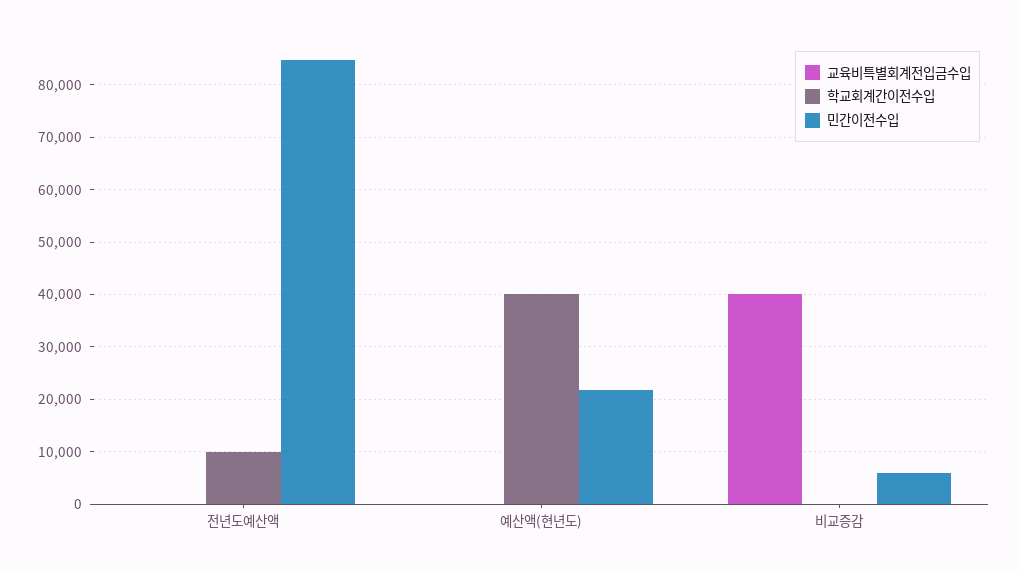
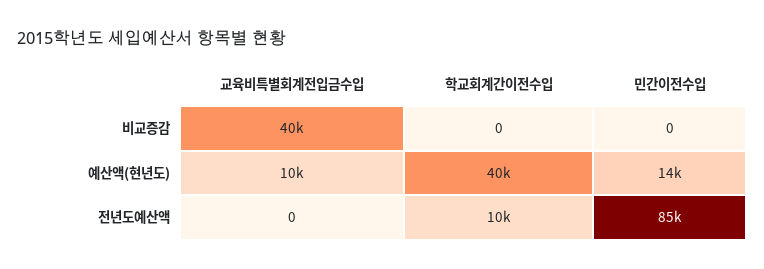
교육비특별회계전입금수입, 예산액(현년도): 0 -> 10000
민간이전수입, 예산액(현년도): 22000 -> 14000
민간이전수입, 비교증감: 6000 -> 0

